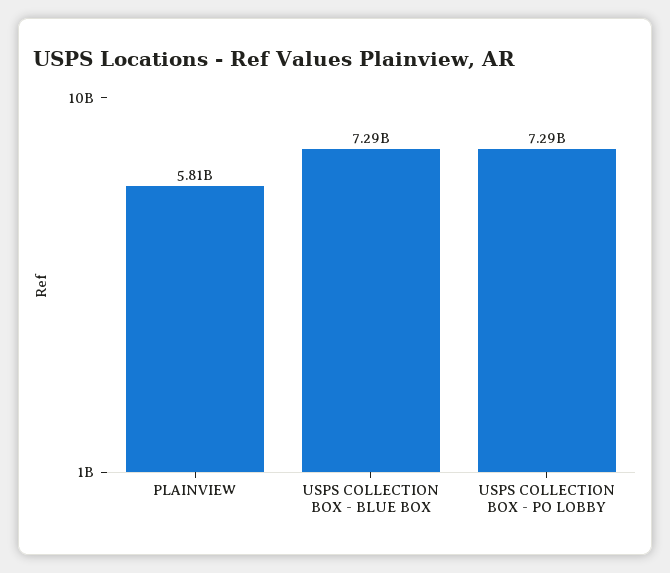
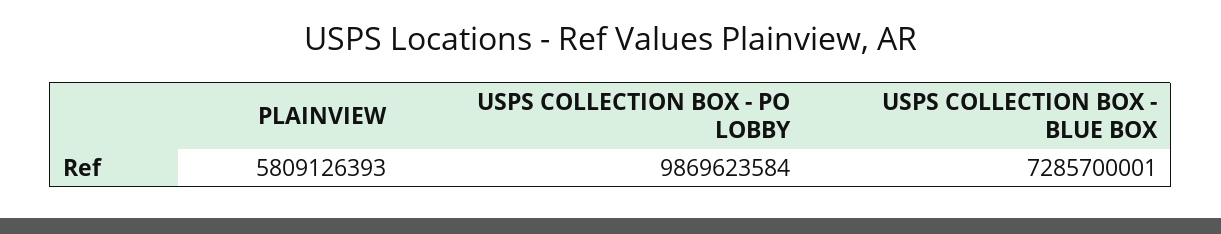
USPS COLLECTION BOX - PO LOBBY: 7290000000 -> 9869623584

